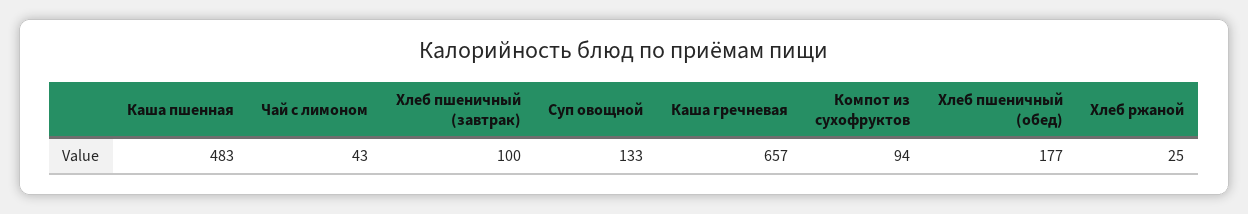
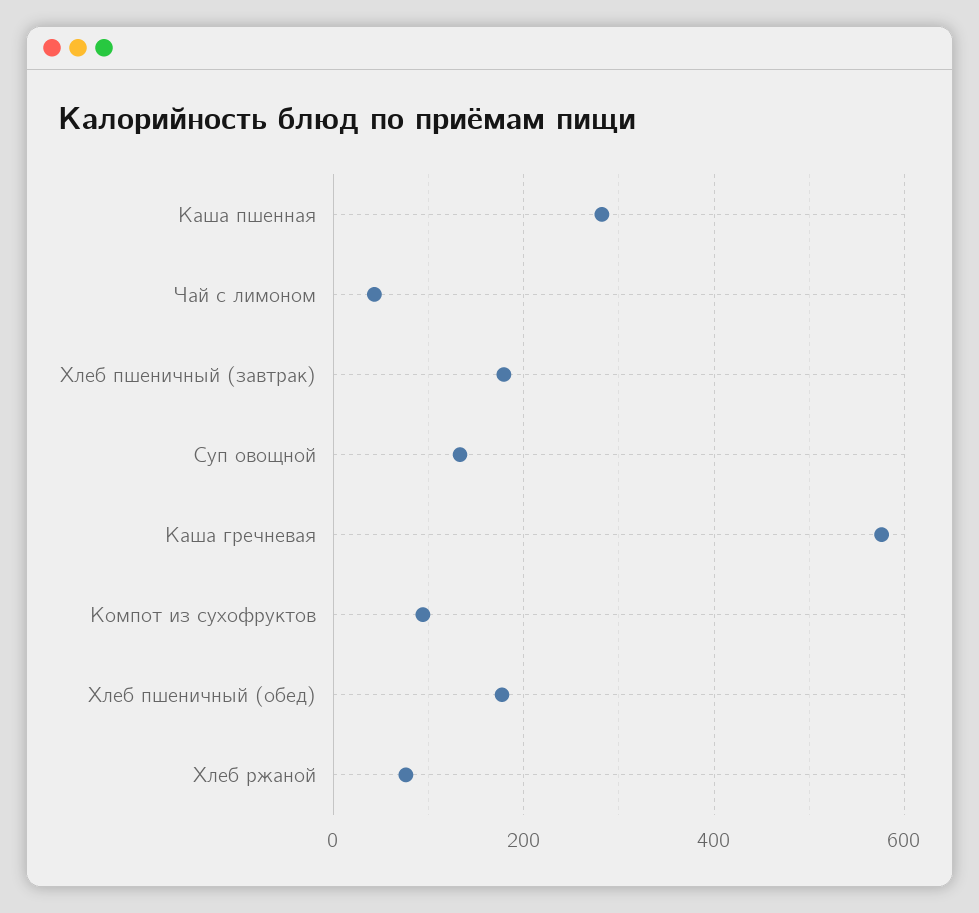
Каша пшенная: 483 -> 280
Хлеб пшеничный (завтрак): 100 -> 180
Каша гречневая: 657 -> 580
Хлеб ржаной: 25 -> 80

